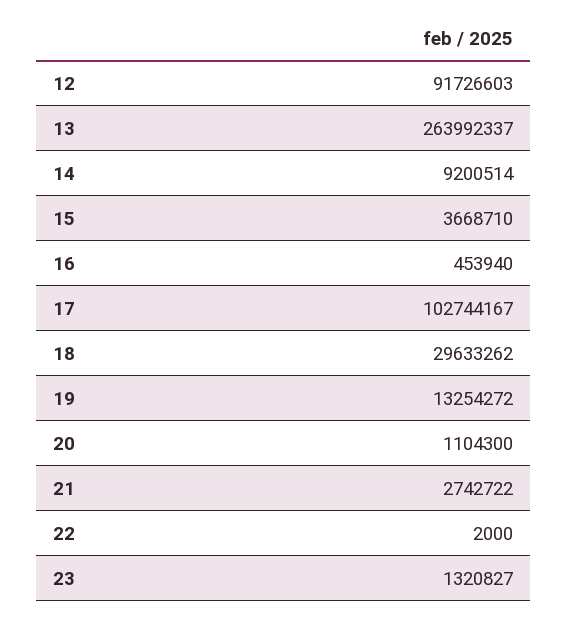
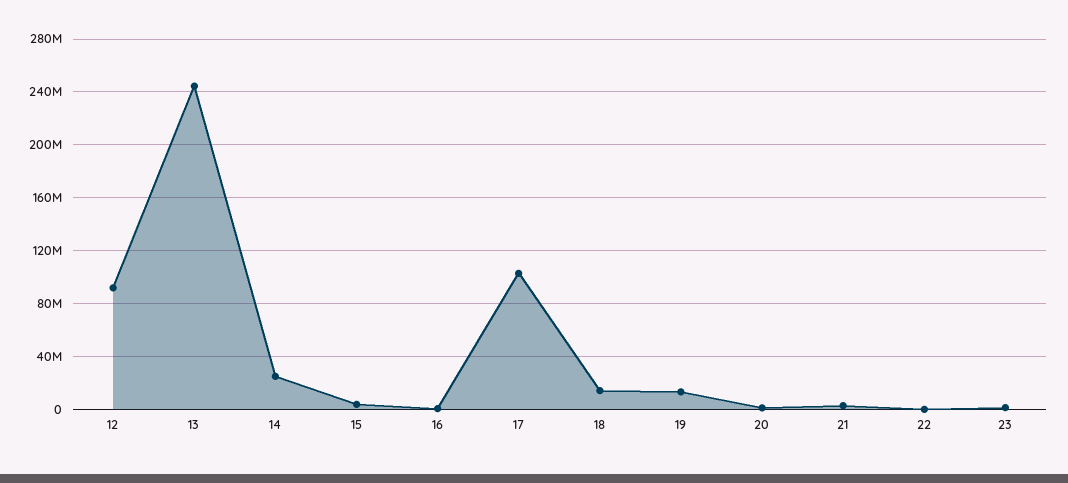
13: 263992337 -> 245000000
14: 9200514 -> 25000000
18: 29633262 -> 15000000

